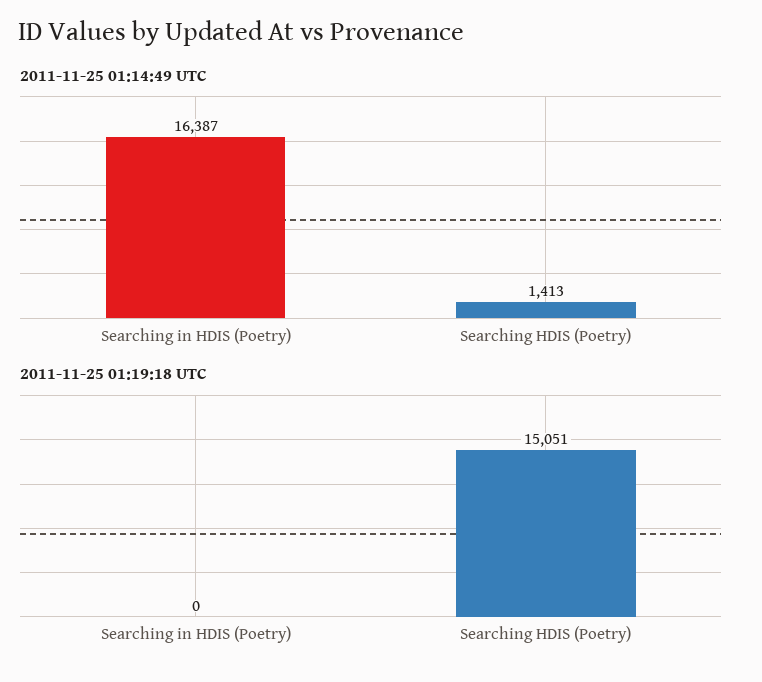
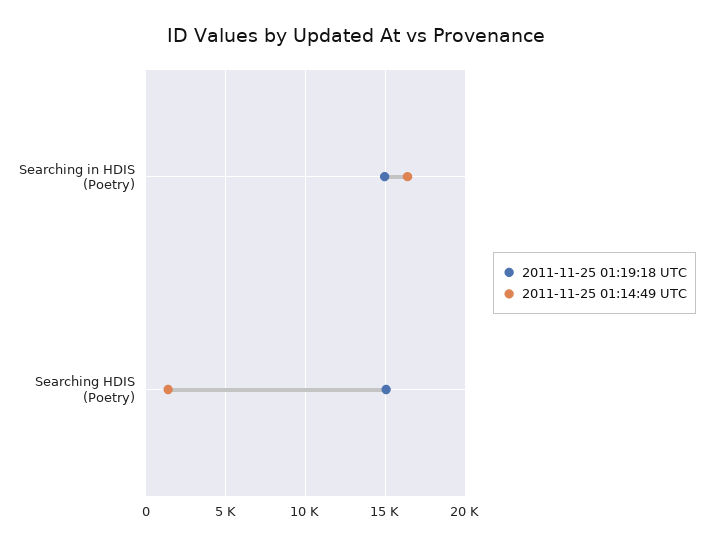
2011-11-25 01:19:18 UTC, Searching in HDIS (Poetry): 0 -> 15000

